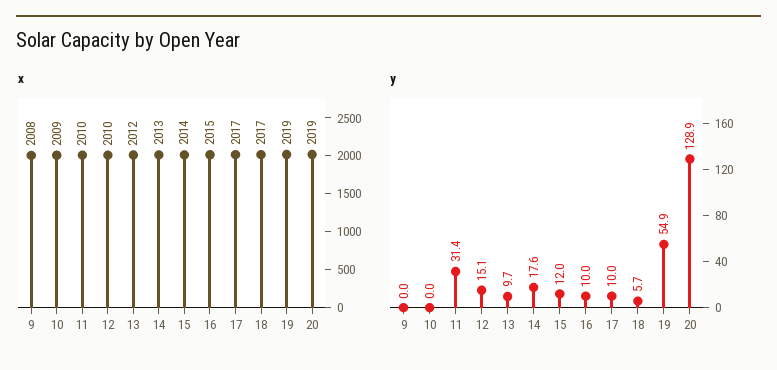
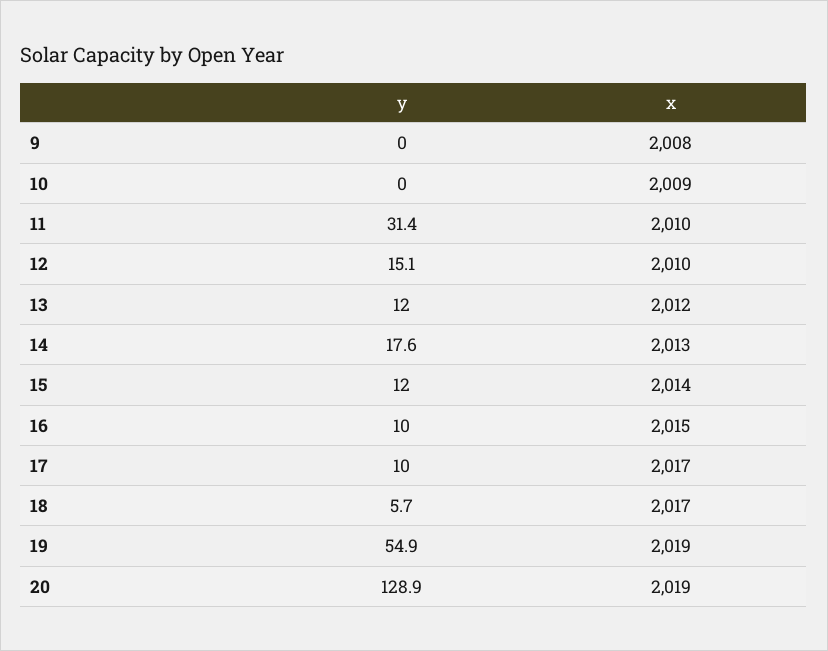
y, 13: 9.7 -> 12

